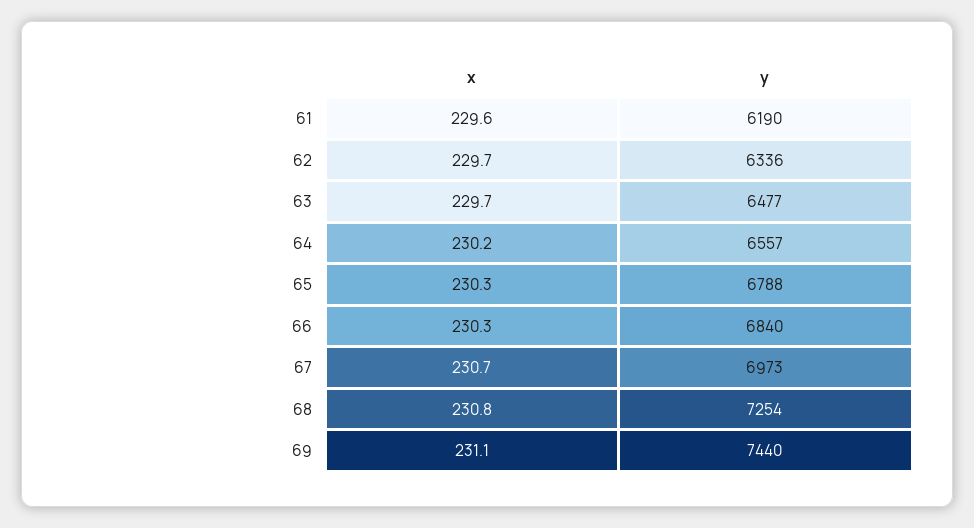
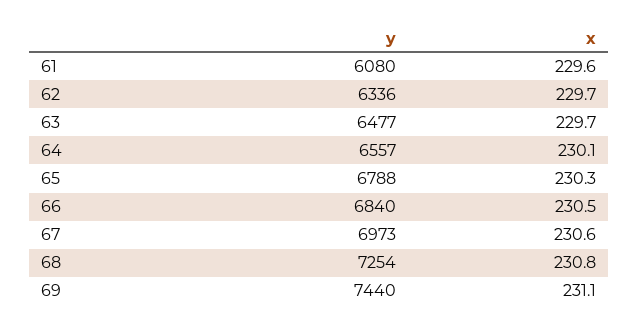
y, 61: 6190 -> 6080
x, 64: 230.2 -> 230.1
x, 66: 230.3 -> 230.5
x, 67: 230.7 -> 230.6

